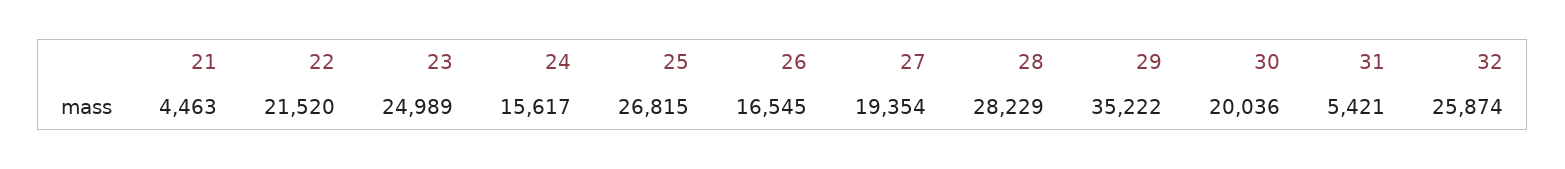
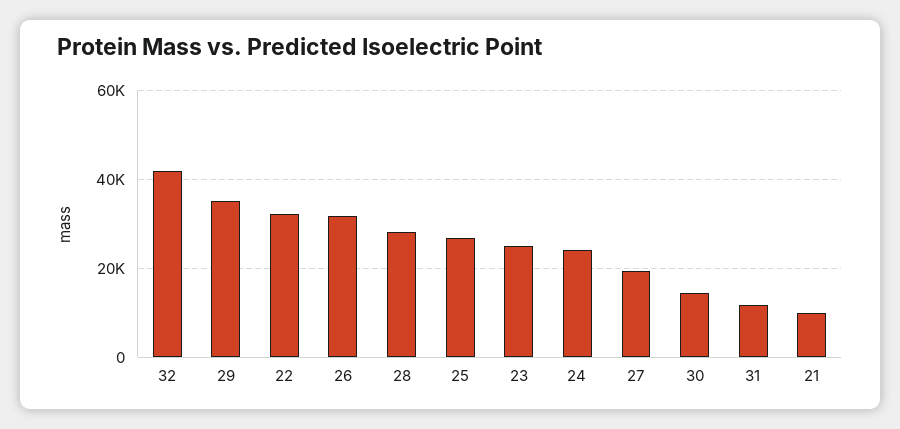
21: 4463 -> 10000
22: 21520 -> 32000
24: 15617 -> 24000
26: 16545 -> 32000
30: 20036 -> 14000
31: 5421 -> 12000
32: 25874 -> 42000

